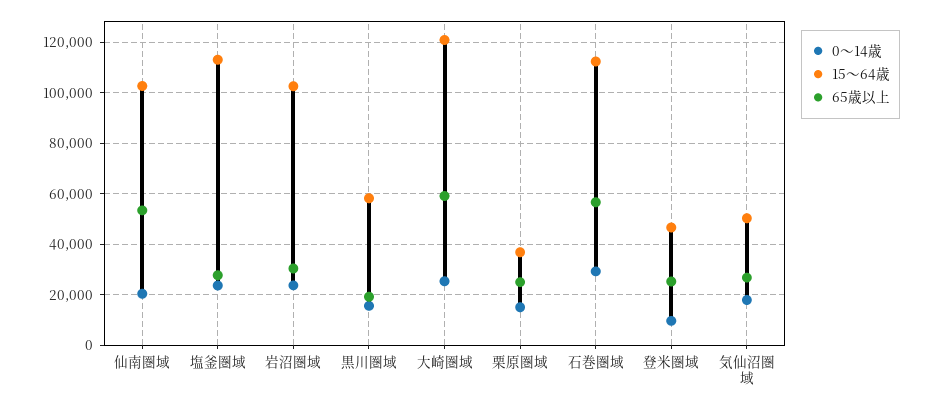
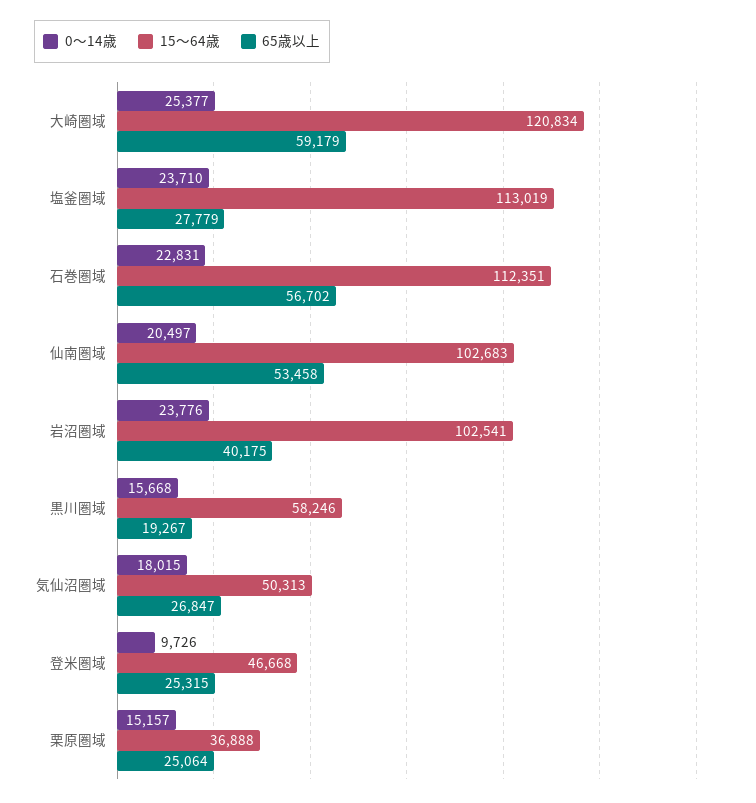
65歳以上, 岩沼圏域: 30000 -> 40175
0～14歳, 石巻圏域: 30000 -> 22831

